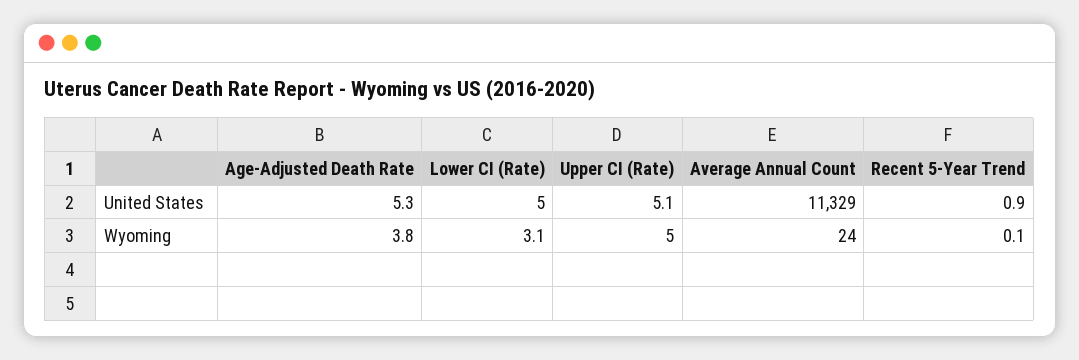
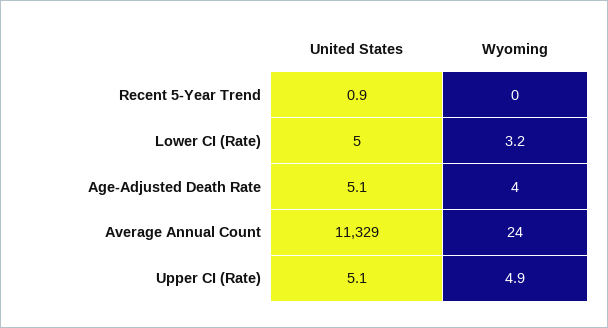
Age-Adjusted Death Rate, United States: 5.3 -> 5.1
Age-Adjusted Death Rate, Wyoming: 3.8 -> 4
Lower CI (Rate), Wyoming: 3.1 -> 3.2
Upper CI (Rate), Wyoming: 5 -> 4.9
Recent 5-Year Trend, Wyoming: 0.1 -> 0

